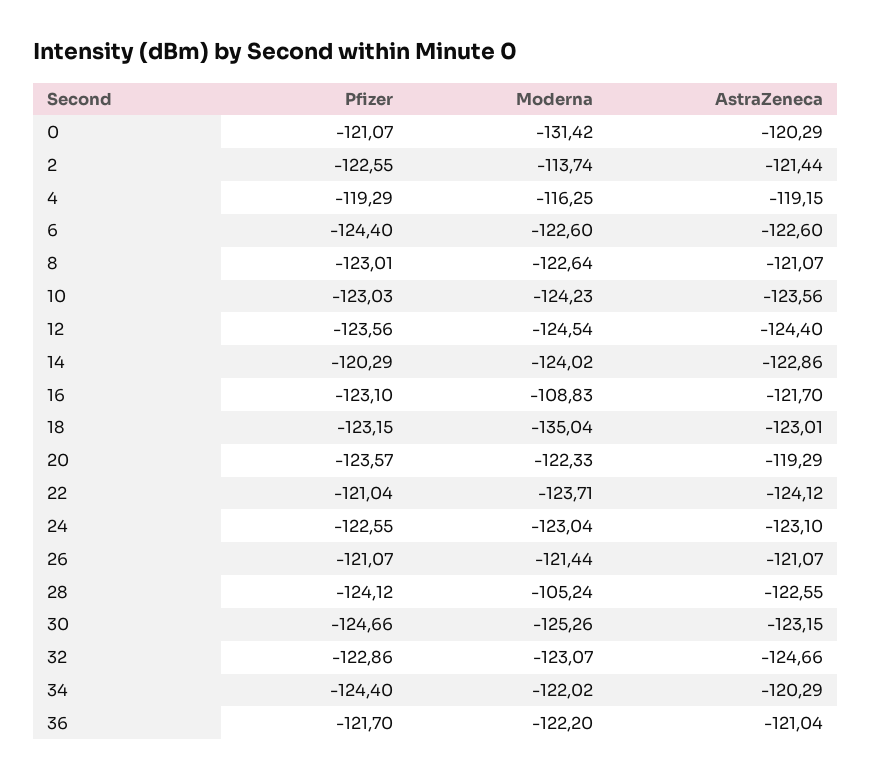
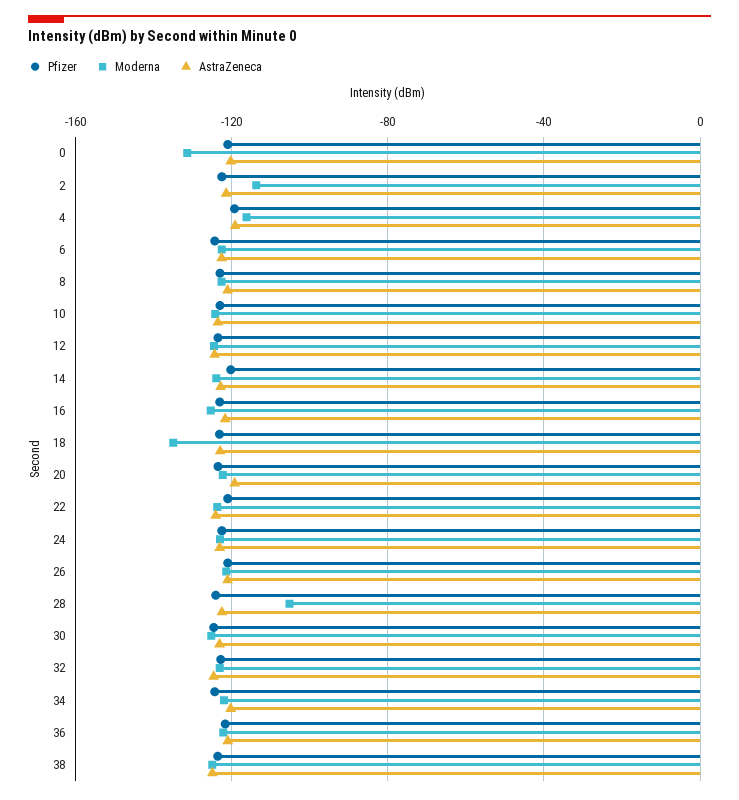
Moderna, 16: -108.83 -> -125
Pfizer, 38: none -> -125
Moderna, 38: none -> -125
AstraZeneca, 38: none -> -125

